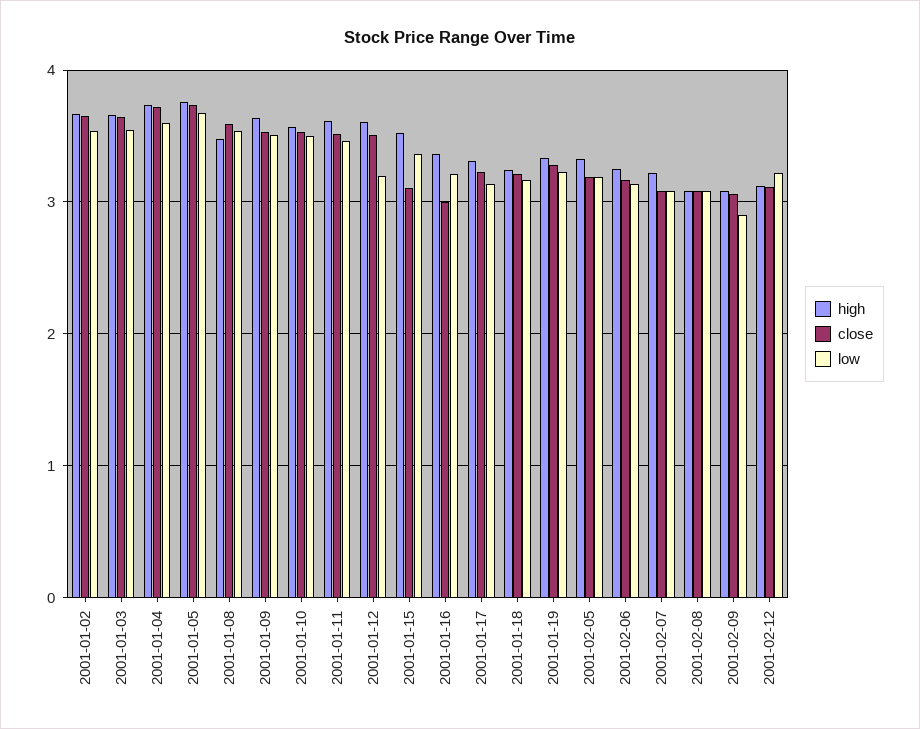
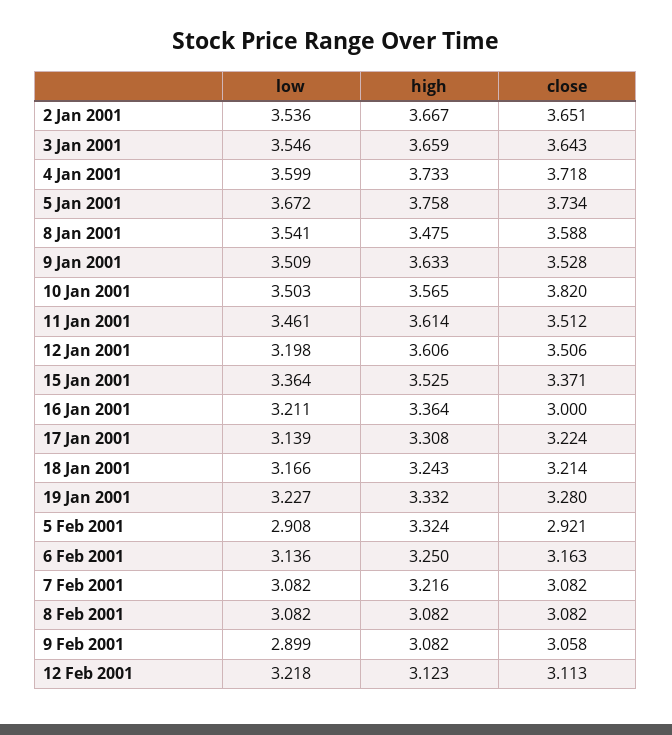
close, 2001-01-10: 3.5 -> 3.82
close, 2001-01-15: 3.1 -> 3.371
close, 2001-02-05: 3.2 -> 2.921
low, 2001-02-05: 3.2 -> 2.908

